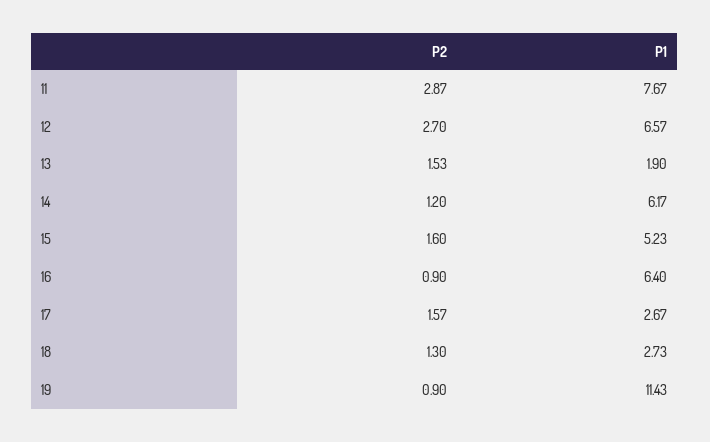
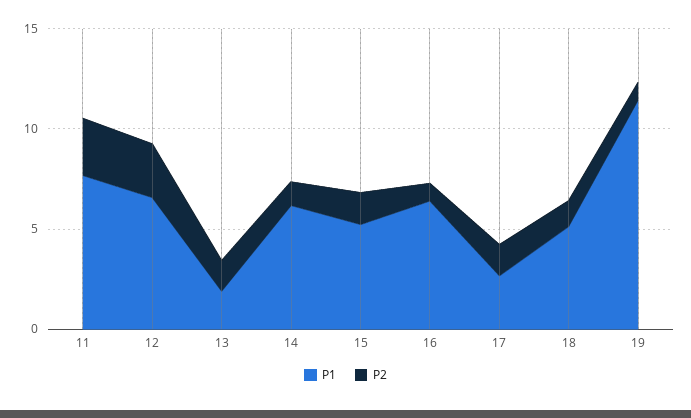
P1, 18: 2.73 -> 5

